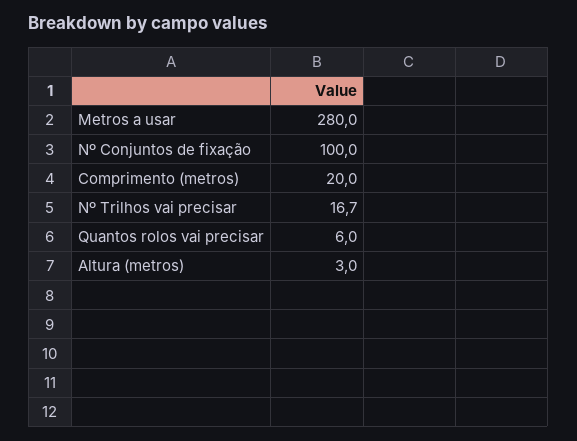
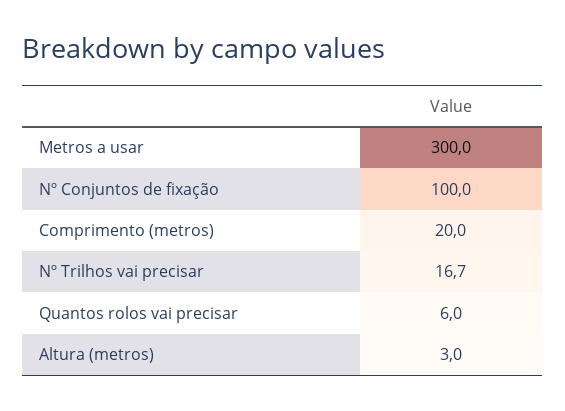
Metros a usar: 280 -> 300

